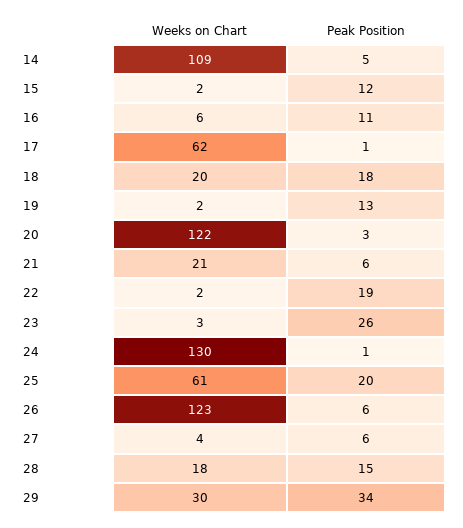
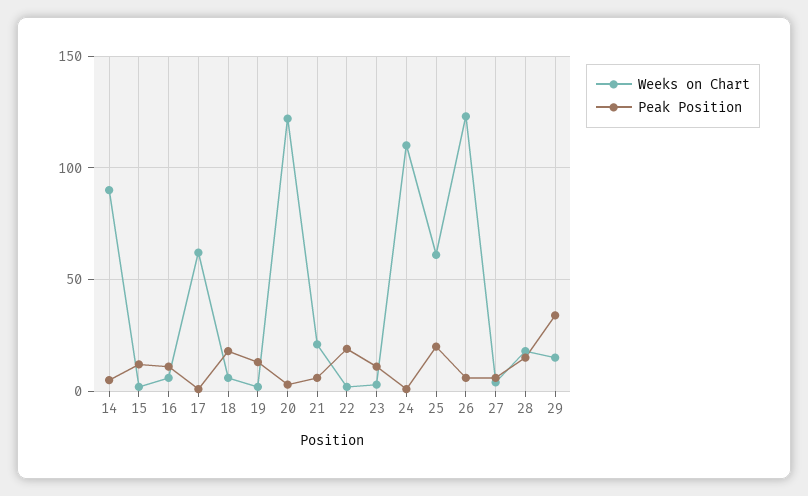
Weeks on Chart, 14: 109 -> 90
Weeks on Chart, 18: 20 -> 5
Peak Position, 23: 26 -> 10
Weeks on Chart, 24: 130 -> 110
Weeks on Chart, 29: 30 -> 15

